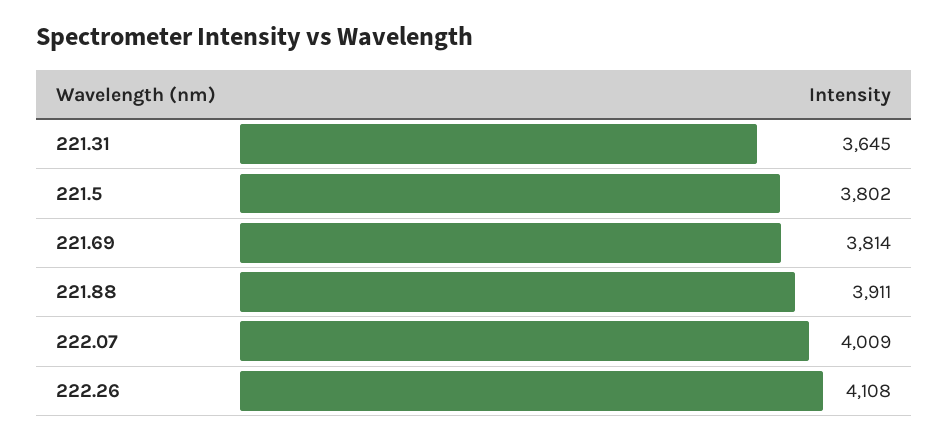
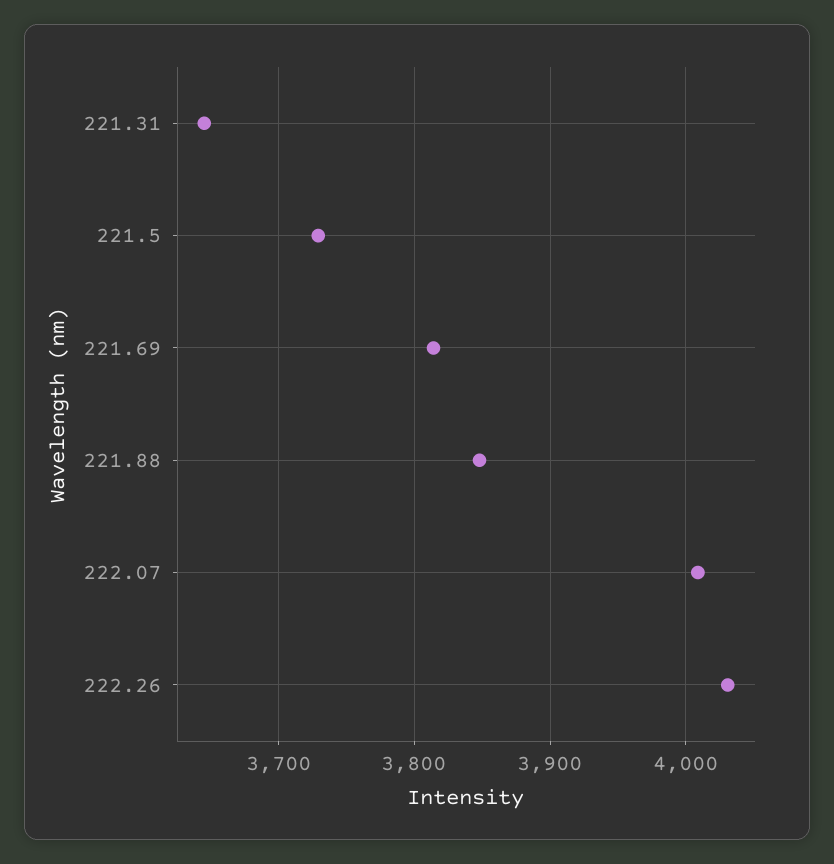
221.5: 3802 -> 3730
221.88: 3911 -> 3850
222.26: 4108 -> 4030

